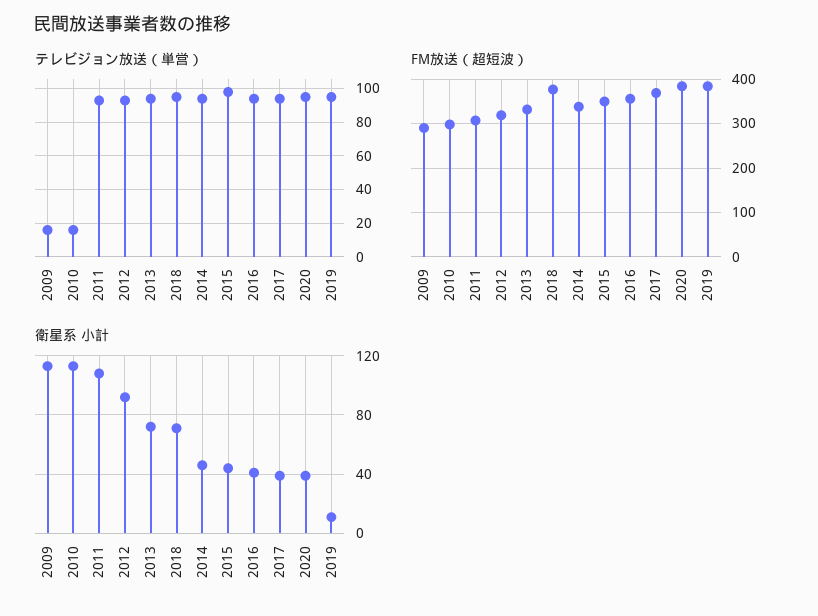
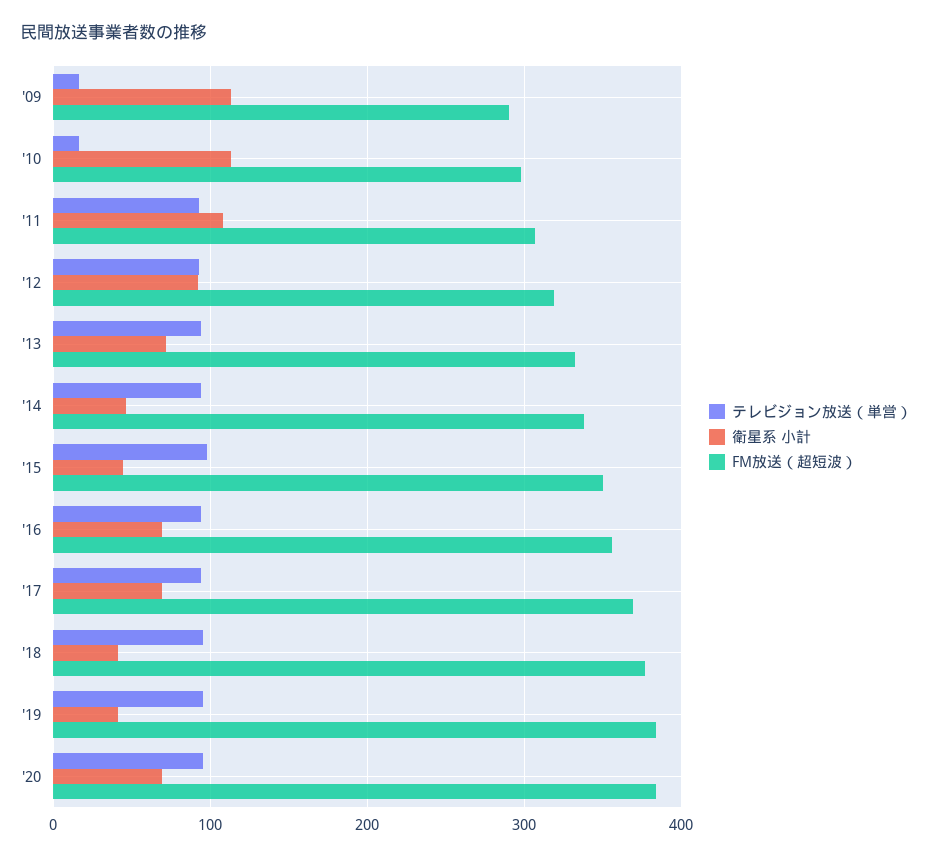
衛星系 小計, 2018: 70 -> 40
衛星系 小計, 2016: 40 -> 70
衛星系 小計, 2017: 40 -> 70
衛星系 小計, 2020: 40 -> 70
衛星系 小計, 2019: 10 -> 40

